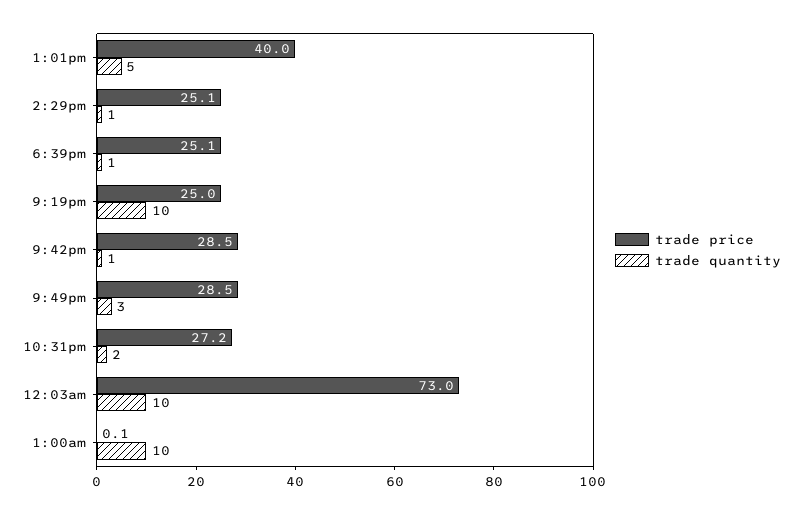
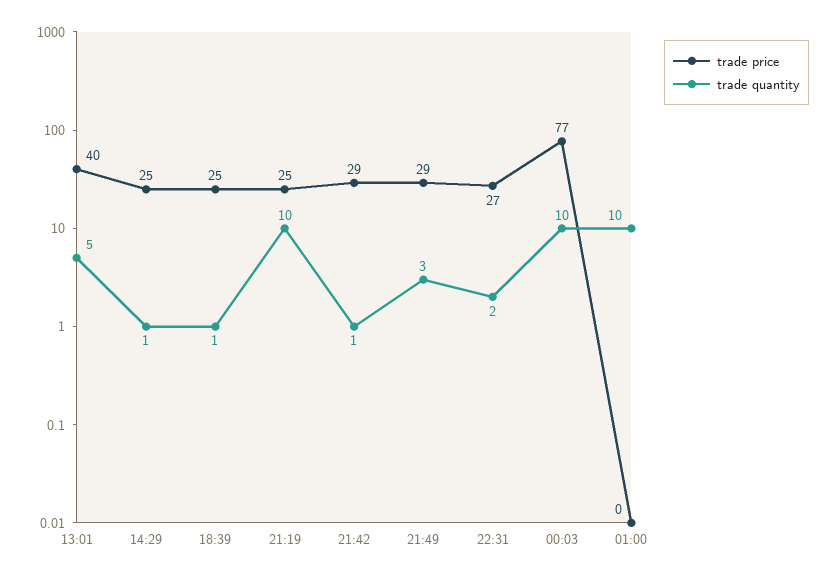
trade price, 12:03am: 73 -> 77

